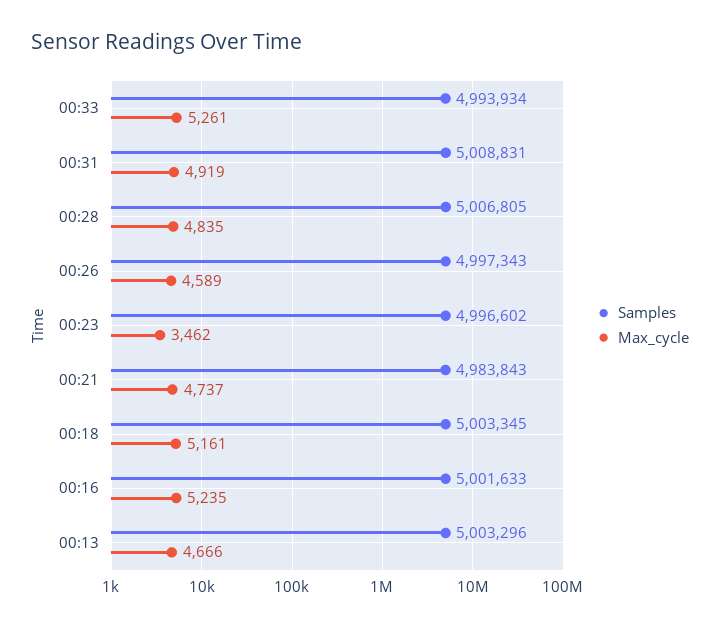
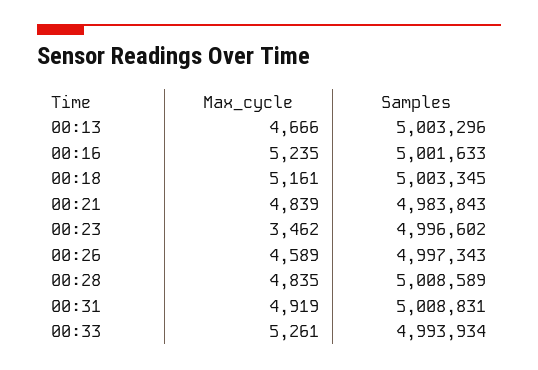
Samples, 00:28: 5006805 -> 5008589
Max_cycle, 00:21: 4737 -> 4839

